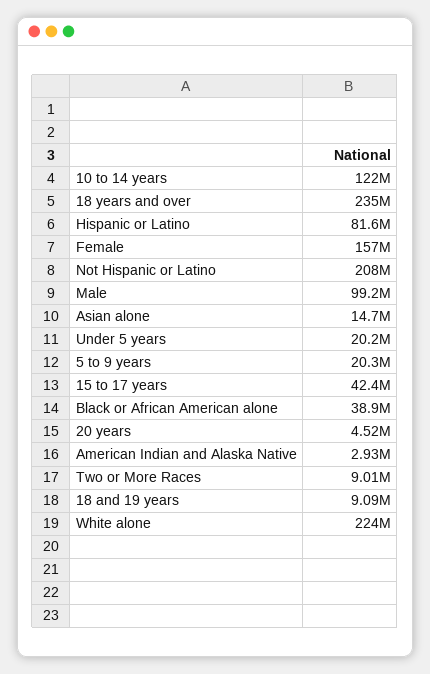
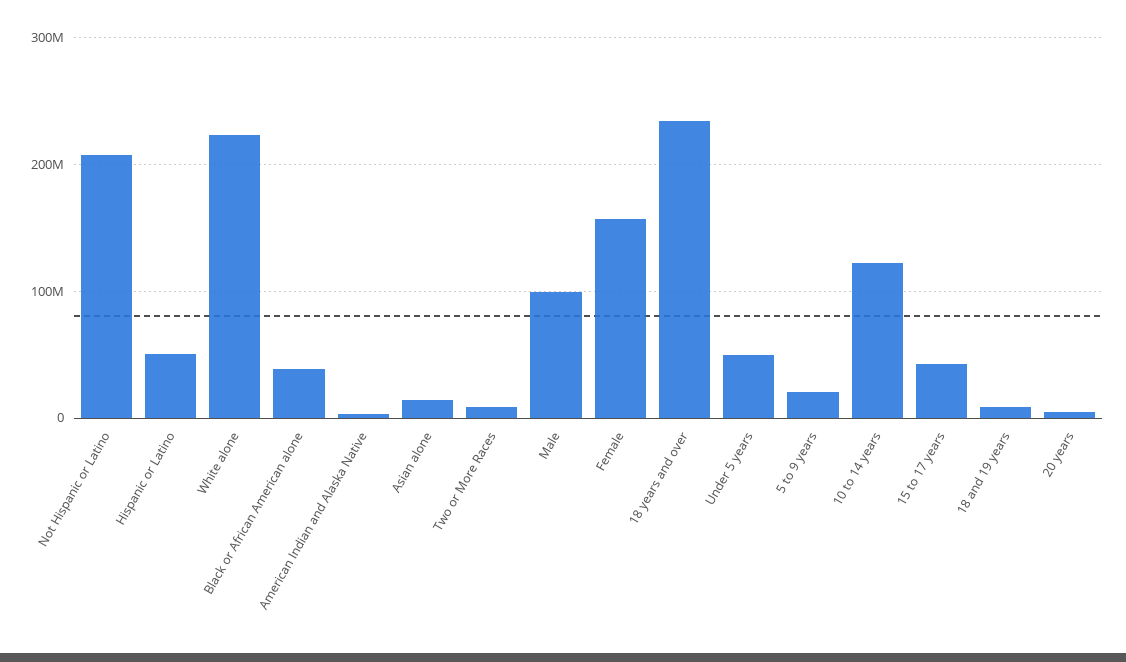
Hispanic or Latino: 81600000 -> 50000000
Under 5 years: 20200000 -> 50000000

